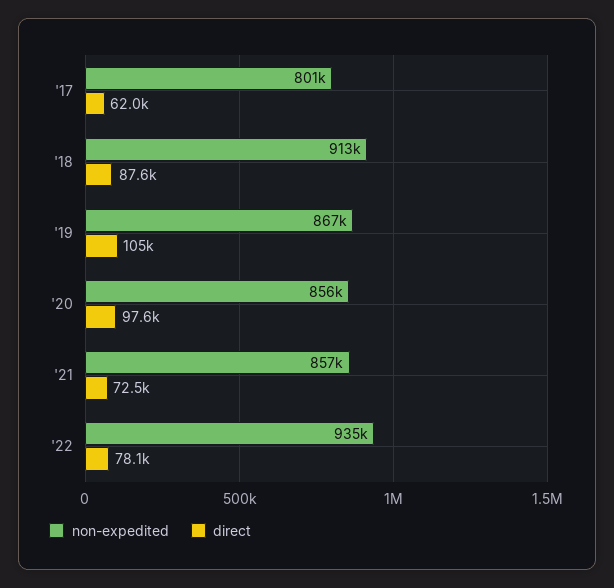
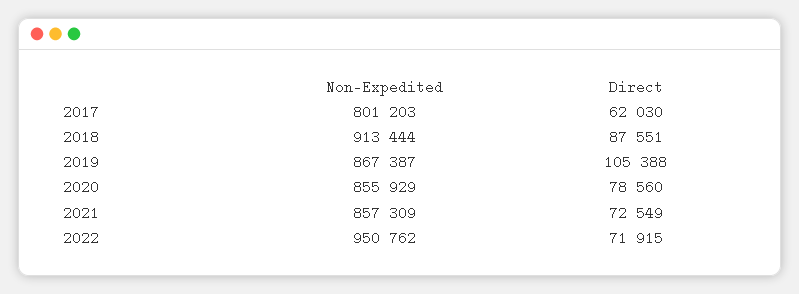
direct, '20: 97600 -> 78560
non-expedited, '22: 935000 -> 950762
direct, '22: 78100 -> 71915

